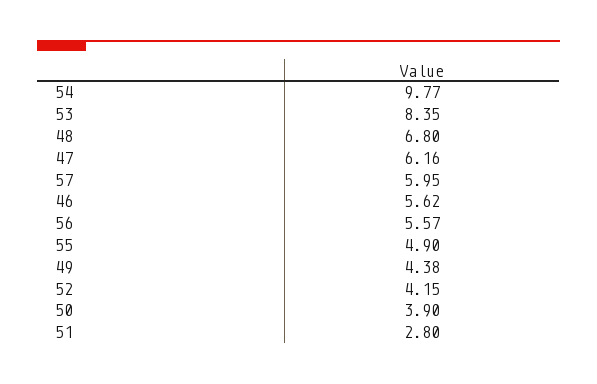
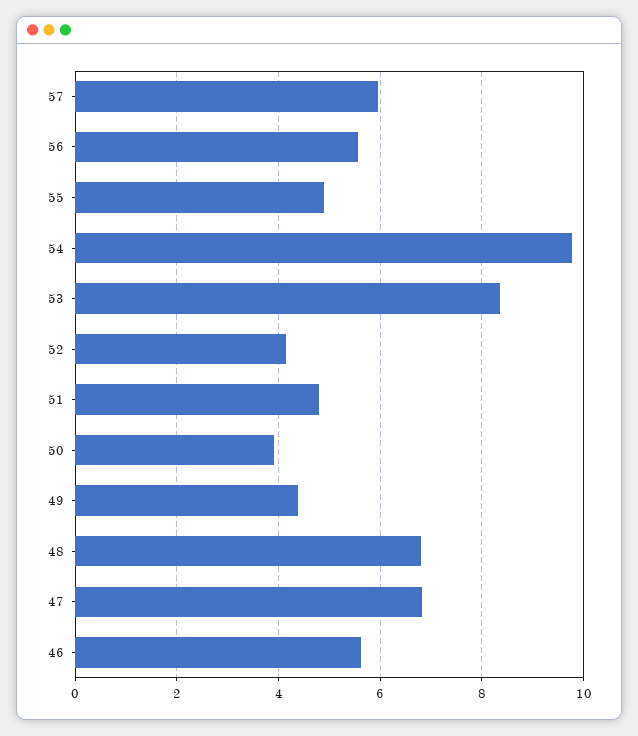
47: 6.16 -> 6.8
51: 2.8 -> 4.8

